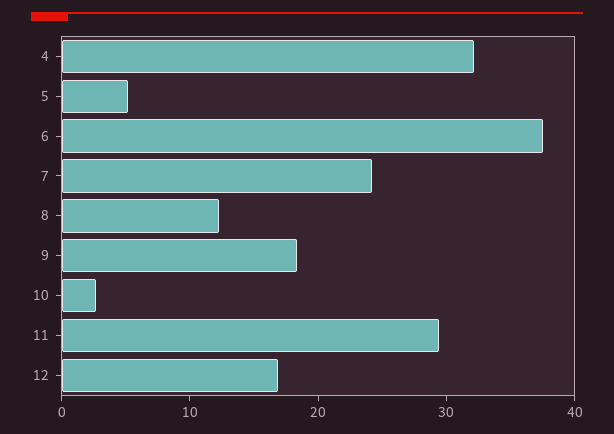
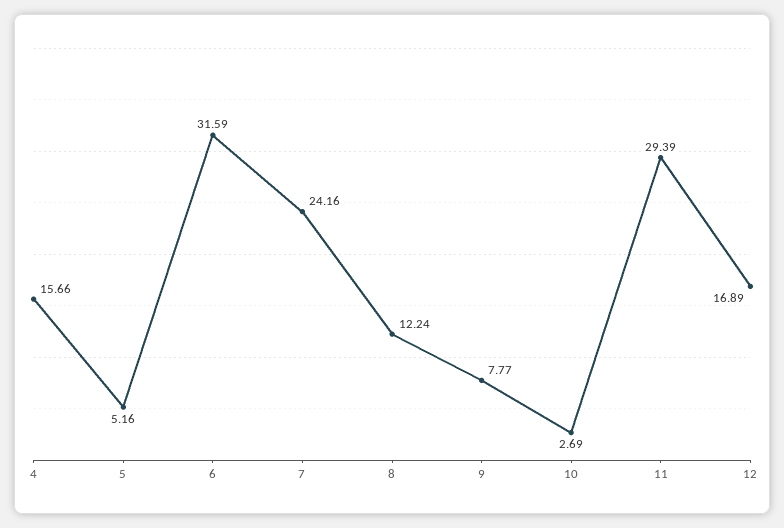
4: 32 -> 15.66
6: 38 -> 31.59
9: 18 -> 7.77

